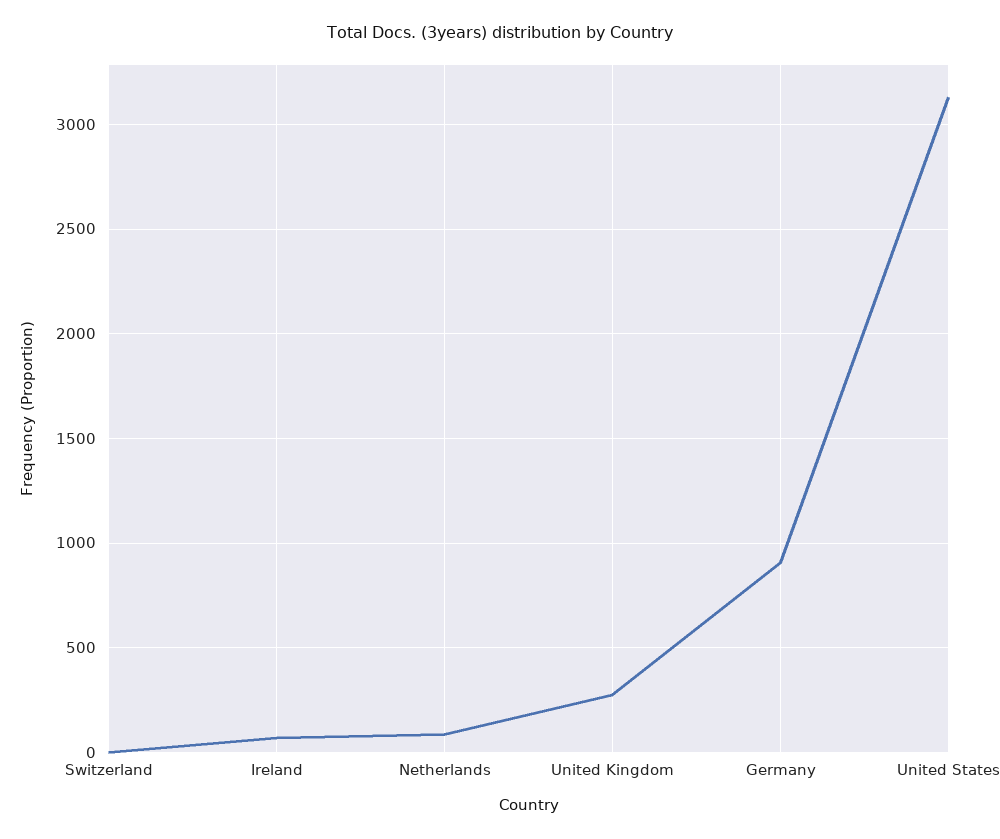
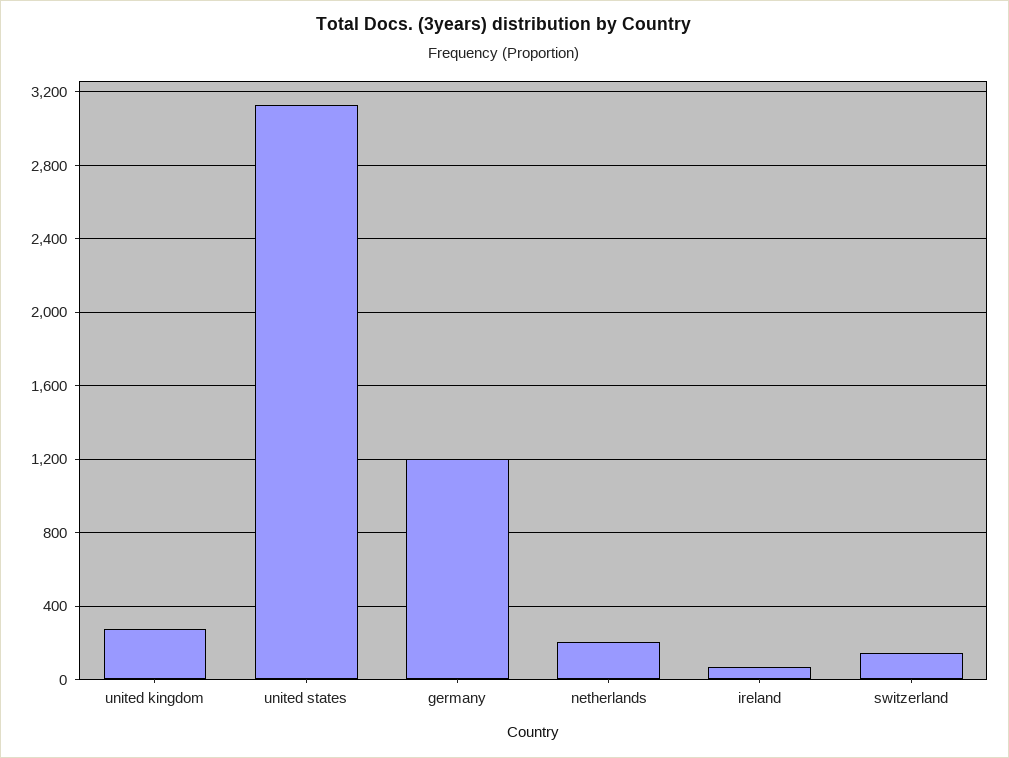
Switzerland: 0 -> 150
Netherlands: 100 -> 200
Germany: 900 -> 1200

